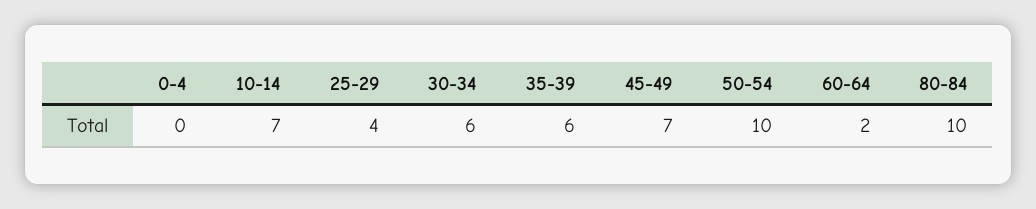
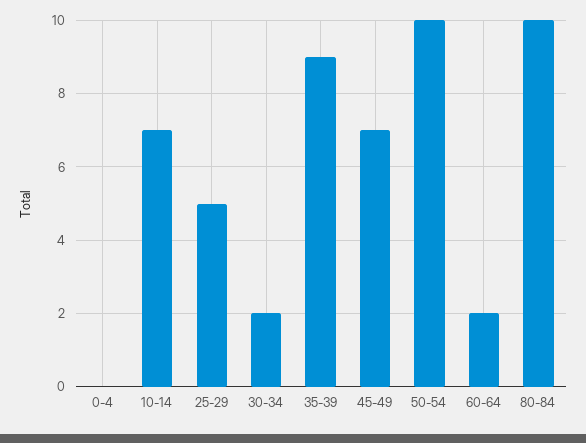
25-29: 4 -> 5
30-34: 6 -> 2
35-39: 6 -> 9

